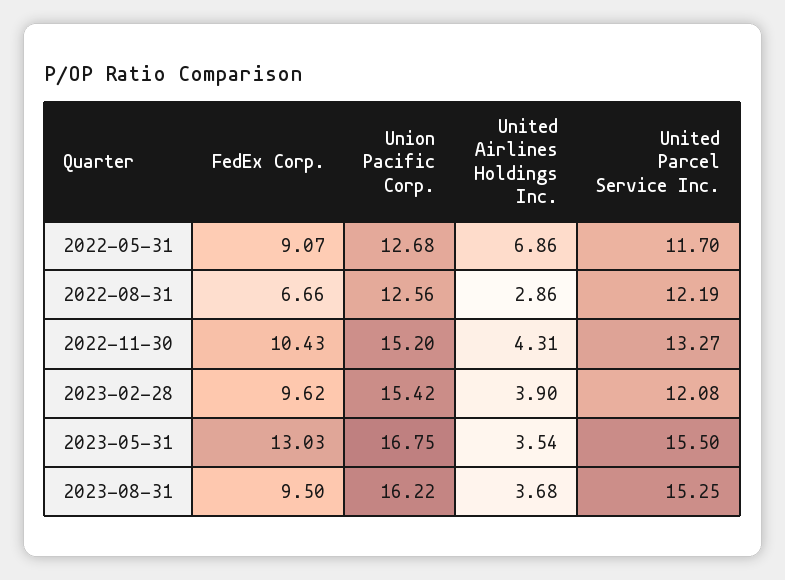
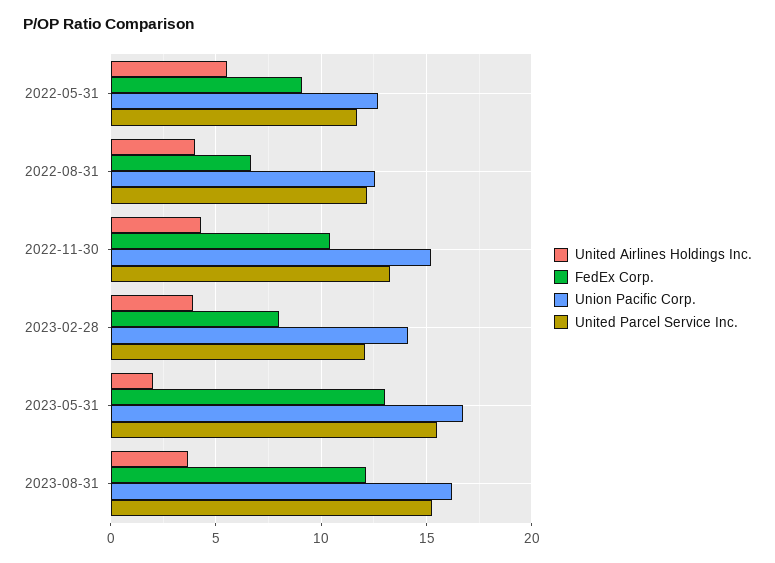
United Airlines Holdings Inc., 2022-05-31: 6.86 -> 5.5
United Airlines Holdings Inc., 2022-08-31: 2.86 -> 4
FedEx Corp., 2023-02-28: 9.62 -> 8
Union Pacific Corp., 2023-02-28: 15.42 -> 14
United Airlines Holdings Inc., 2023-05-31: 3.54 -> 2
FedEx Corp., 2023-08-31: 9.5 -> 12

